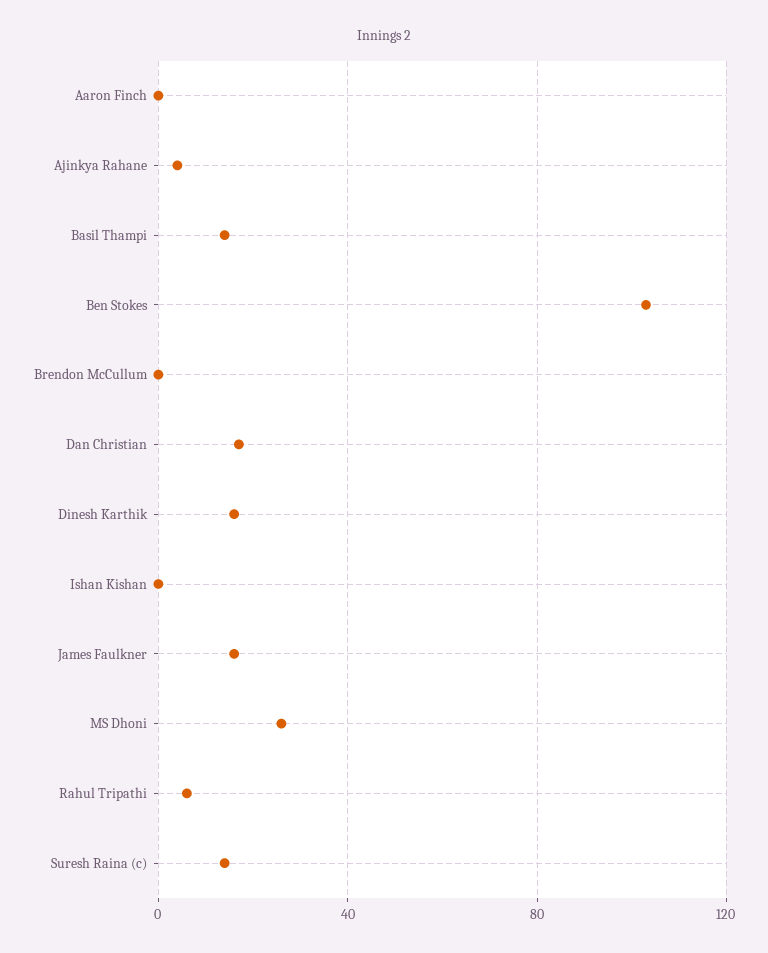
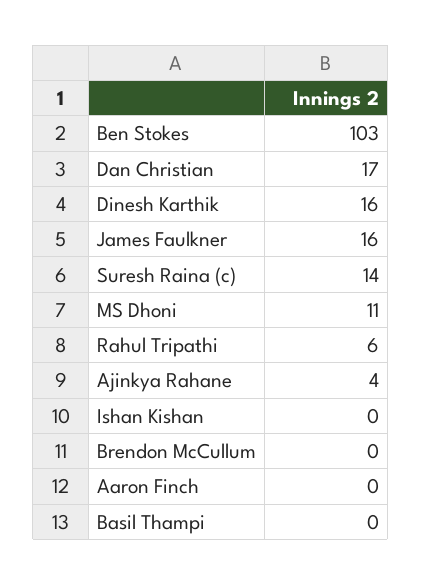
Basil Thampi: 15 -> 0
MS Dhoni: 25 -> 11

